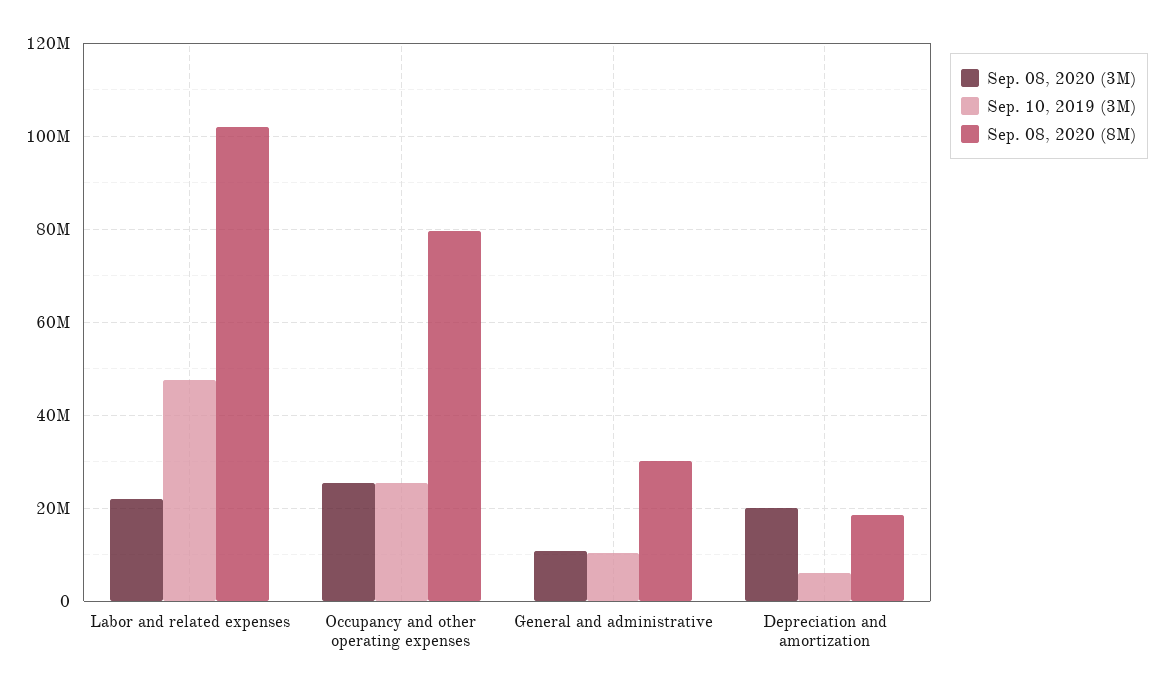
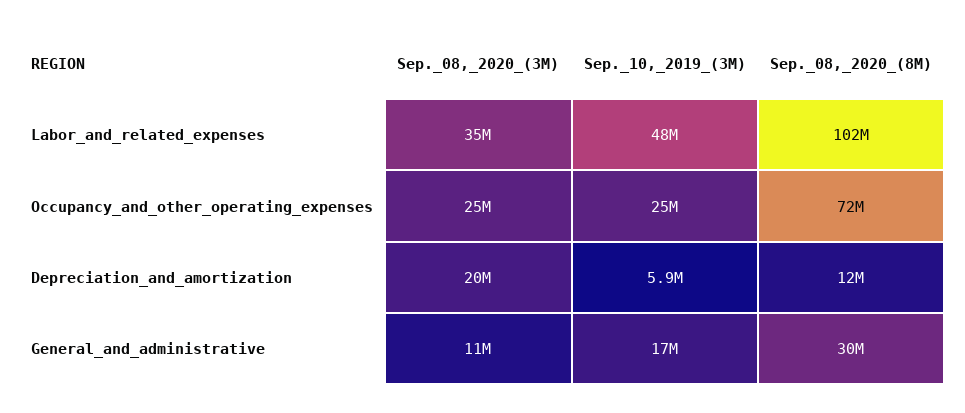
Sep. 08, 2020 (3M), Labor and related expenses: 22000000 -> 35000000
Sep. 08, 2020 (8M), Occupancy and other operating expenses: 80000000 -> 72000000
Sep. 10, 2019 (3M), General and administrative: 10000000 -> 17000000
Sep. 08, 2020 (8M), Depreciation and amortization: 18000000 -> 12000000

